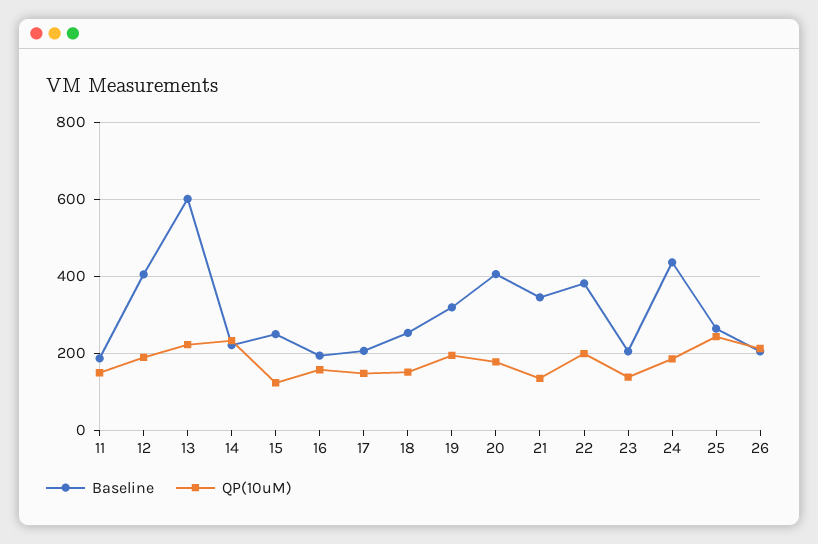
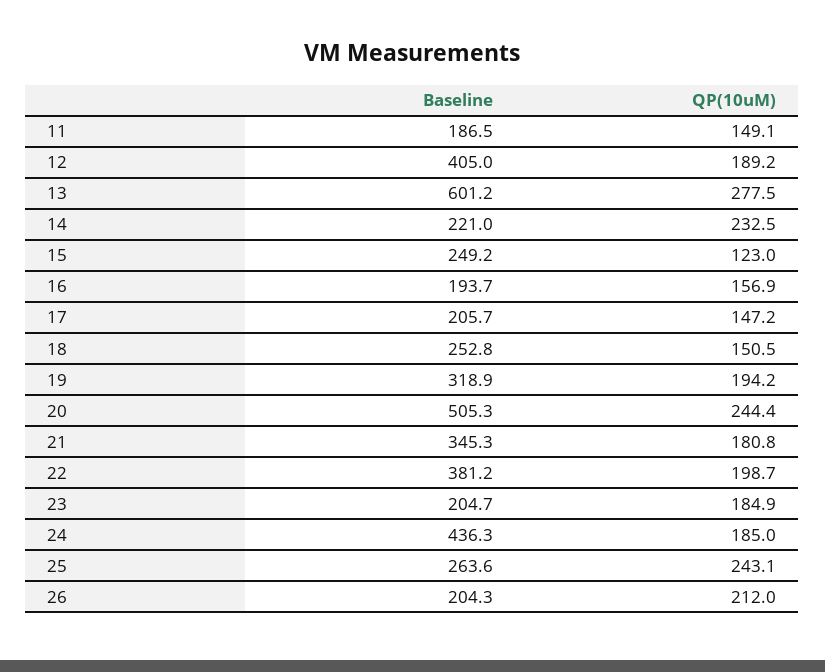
QP(10uM), 13: 220 -> 277.5
Baseline, 20: 400 -> 505.3
QP(10uM), 20: 180 -> 244.4
QP(10uM), 21: 140 -> 180.8
QP(10uM), 23: 140 -> 184.9

